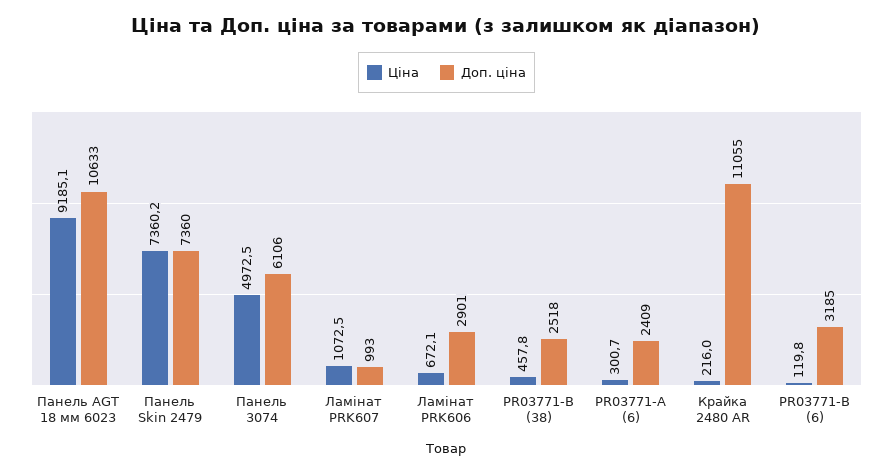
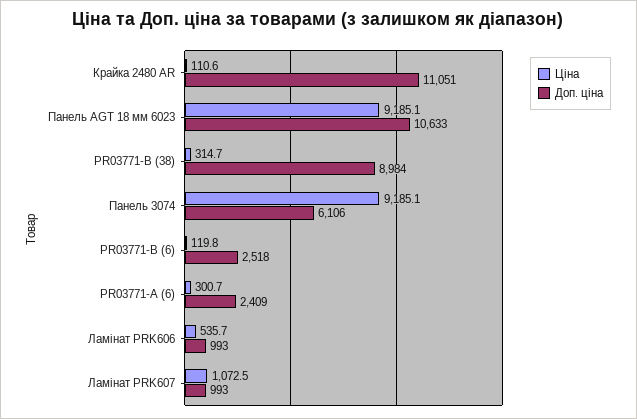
Ціна, Панель Skin 2479: 7360.2 -> none
Доп. ціна, Панель Skin 2479: 7360 -> none
Ціна, Панель 3074: 4972.5 -> 9185.1
Ціна, Ламінат PRK606: 672.1 -> 535.7
Доп. ціна, Ламінат PRK606: 2901 -> 993
Ціна, PR03771-B (38): 457.8 -> 314.7
Доп. ціна, PR03771-B (38): 2518 -> 8984
Ціна, Крайка 2480 AR: 216 -> 110.6
Доп. ціна, Крайка 2480 AR: 11055 -> 11051
Доп. ціна, PR03771-B (6): 3185 -> 2518

